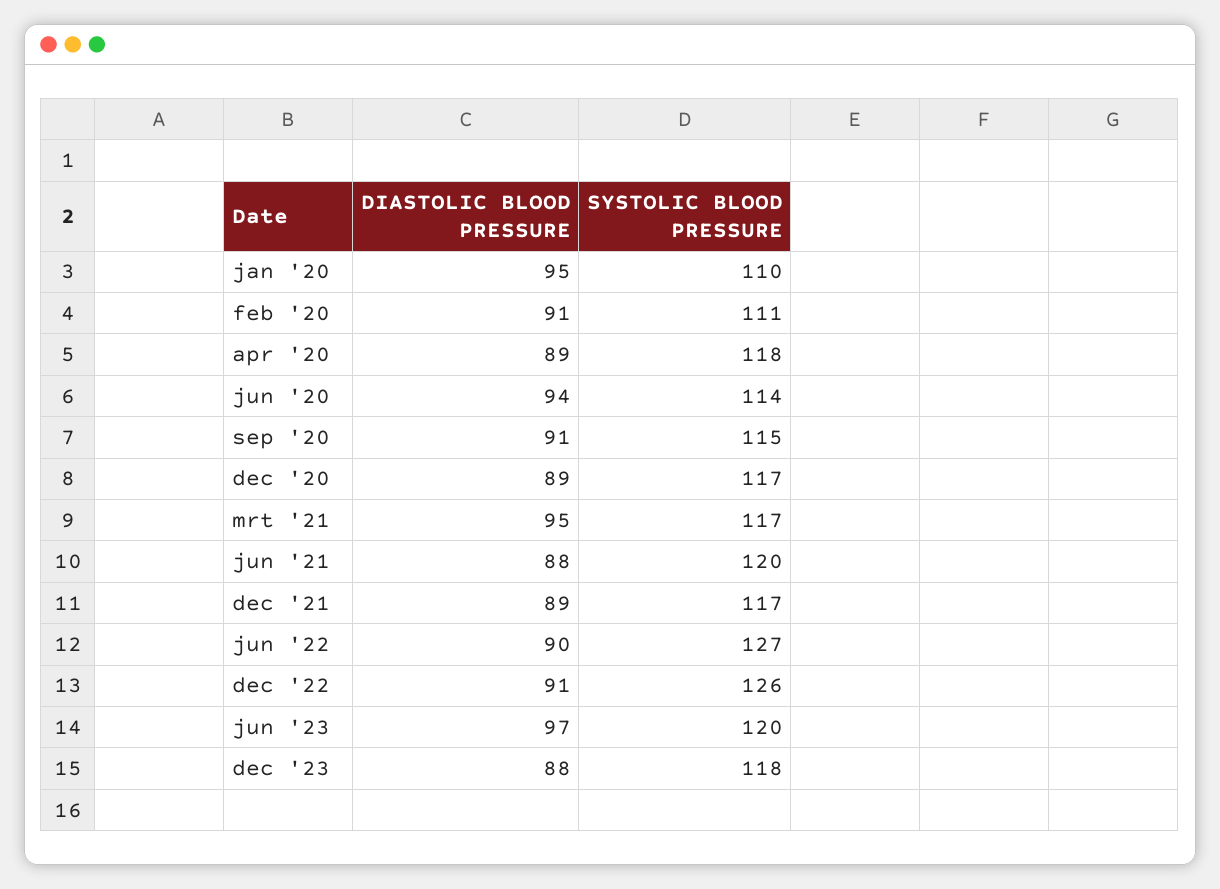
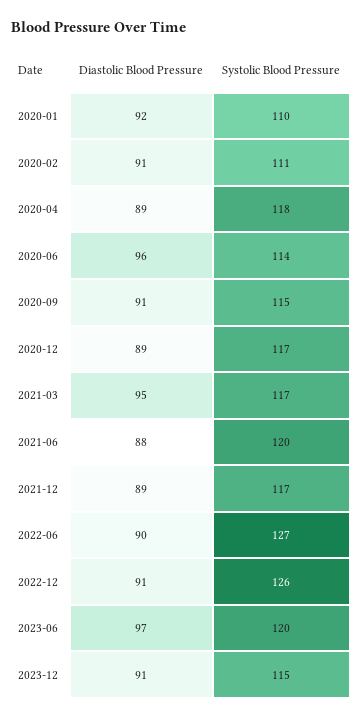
DIASTOLIC BLOOD PRESSURE, jan '20: 95 -> 92
DIASTOLIC BLOOD PRESSURE, jun '20: 94 -> 96
DIASTOLIC BLOOD PRESSURE, dec '23: 88 -> 91
SYSTOLIC BLOOD PRESSURE, dec '23: 118 -> 115

